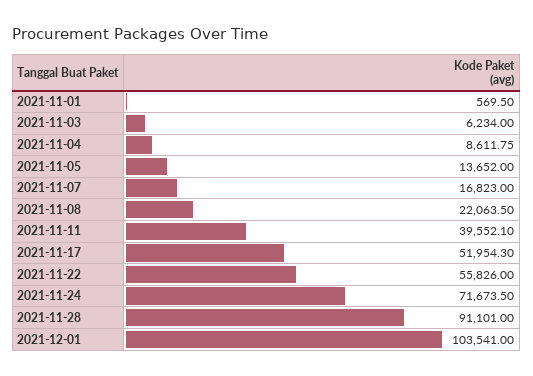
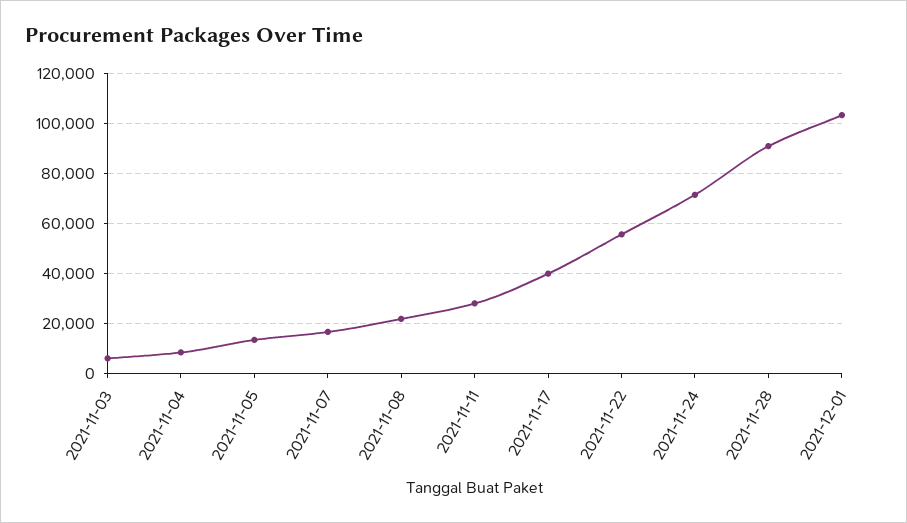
2021-11-01: 569.5 -> none
2021-11-11: 39552.1 -> 27500
2021-11-17: 51954.3 -> 40000

